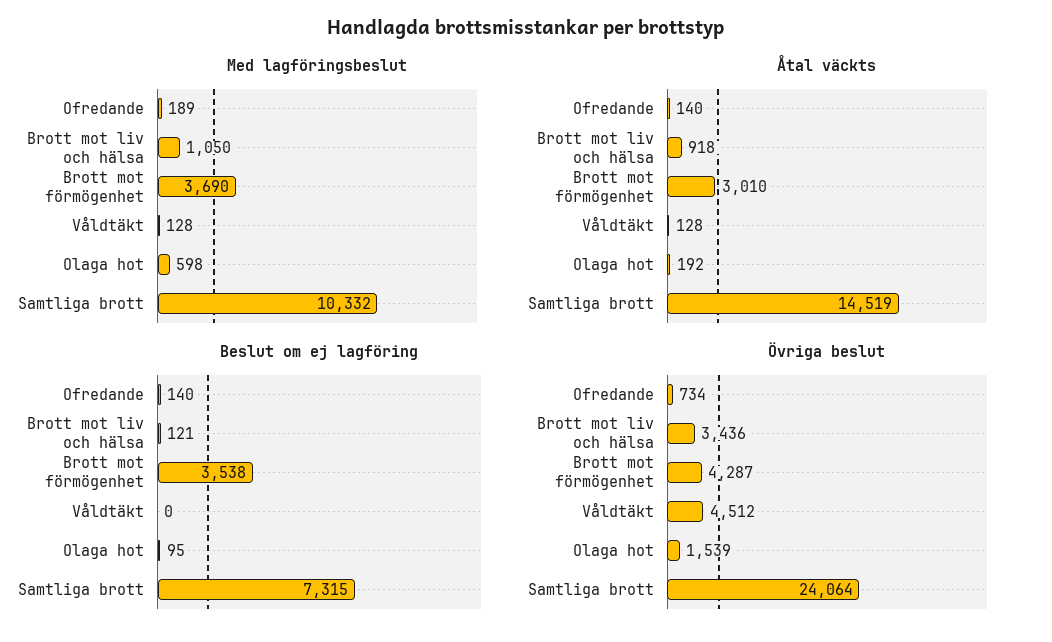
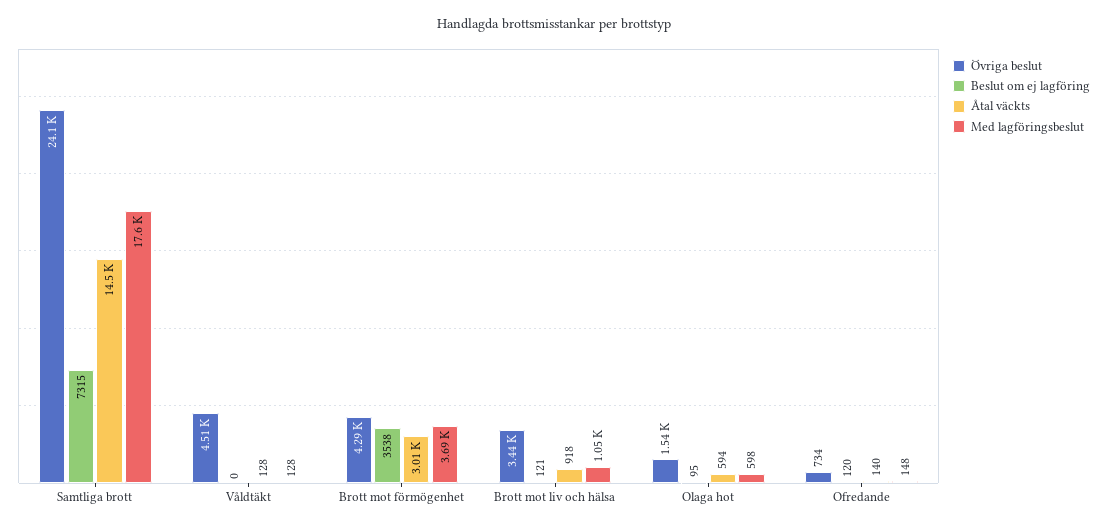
Med lagföringsbeslut, Ofredande: 189 -> 148
Med lagföringsbeslut, Samtliga brott: 10332 -> 17600
Åtal väckts, Olaga hot: 192 -> 594
Beslut om ej lagföring, Ofredande: 140 -> 120

